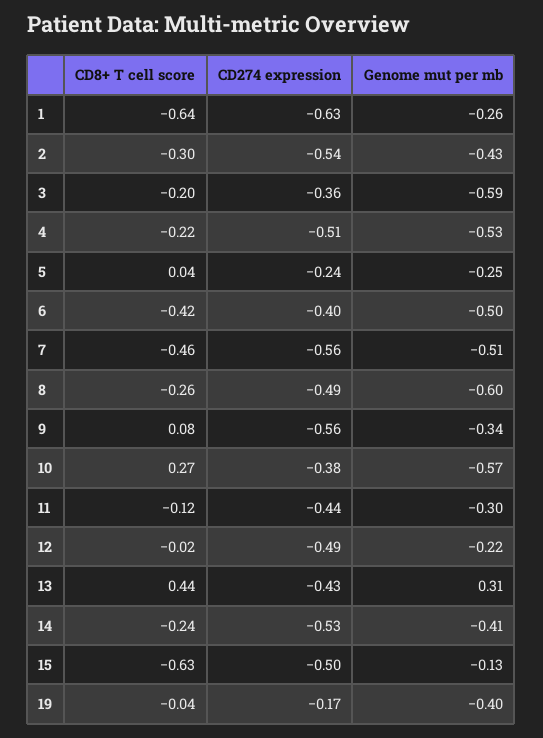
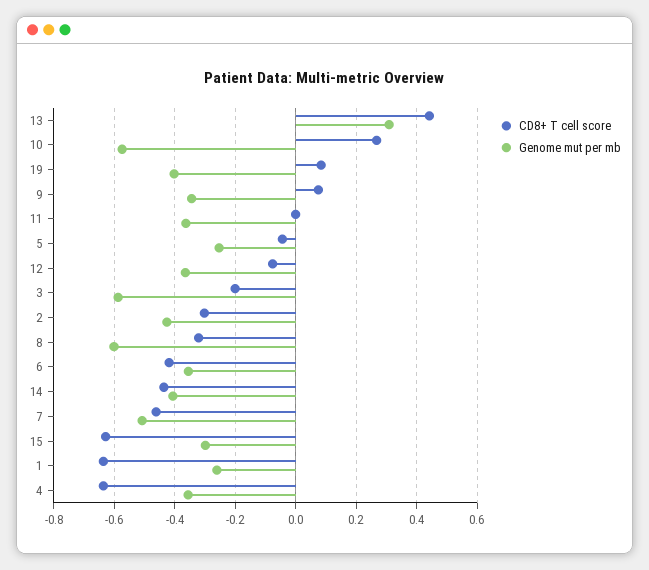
CD274 expression, 1: -0.63 -> none
CD274 expression, 2: -0.54 -> none
CD274 expression, 3: -0.36 -> none
CD8+ T cell score, 4: -0.22 -> -0.64
CD274 expression, 4: -0.51 -> none
Genome mut per mb, 4: -0.53 -> -0.36
CD8+ T cell score, 5: 0.04 -> -0.04
CD274 expression, 5: -0.24 -> none
CD274 expression, 6: -0.4 -> none
Genome mut per mb, 6: -0.5 -> -0.36
CD274 expression, 7: -0.56 -> none
CD8+ T cell score, 8: -0.26 -> -0.32
CD274 expression, 8: -0.49 -> none
CD274 expression, 9: -0.56 -> none
CD274 expression, 10: -0.38 -> none
CD8+ T cell score, 11: -0.12 -> 0
CD274 expression, 11: -0.44 -> none
Genome mut per mb, 11: -0.3 -> -0.36
CD8+ T cell score, 12: -0.02 -> -0.08
CD274 expression, 12: -0.49 -> none
Genome mut per mb, 12: -0.22 -> -0.36
CD274 expression, 13: -0.43 -> none
CD8+ T cell score, 14: -0.24 -> -0.44
CD274 expression, 14: -0.53 -> none
CD274 expression, 15: -0.5 -> none
Genome mut per mb, 15: -0.13 -> -0.3
CD8+ T cell score, 19: -0.04 -> 0.08
CD274 expression, 19: -0.17 -> none

